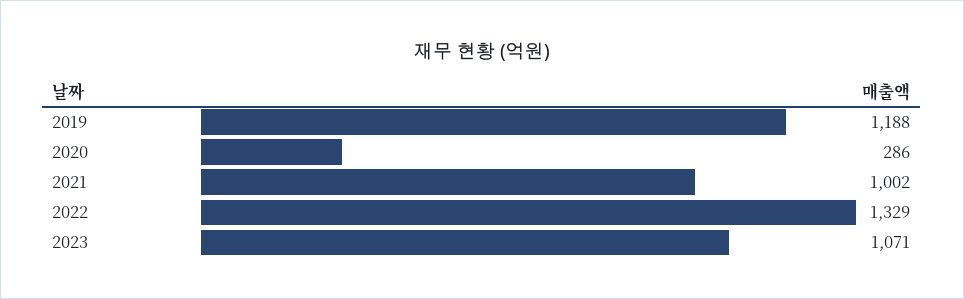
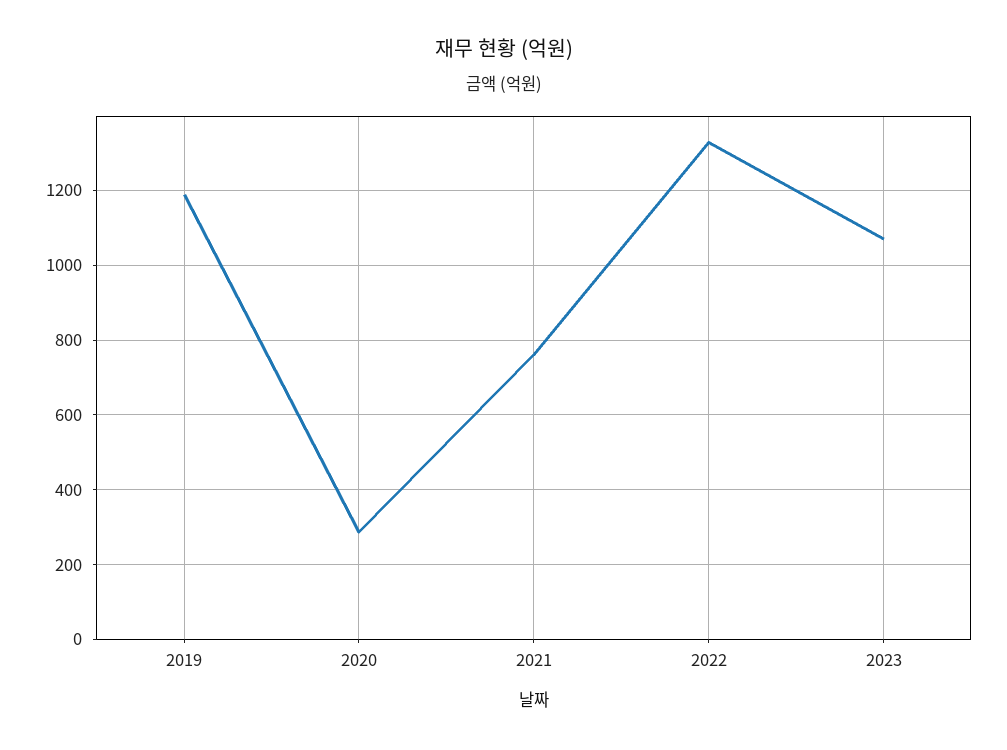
2021: 1002 -> 760

